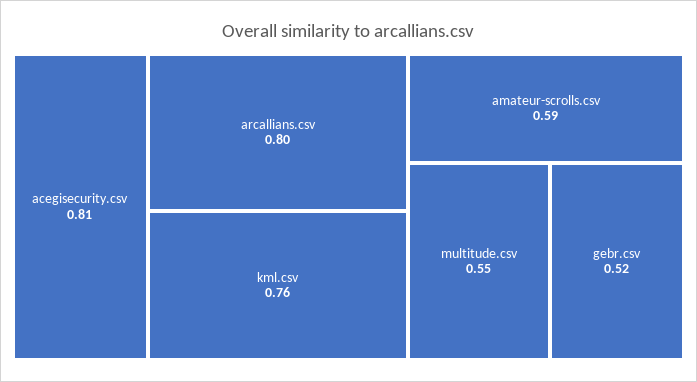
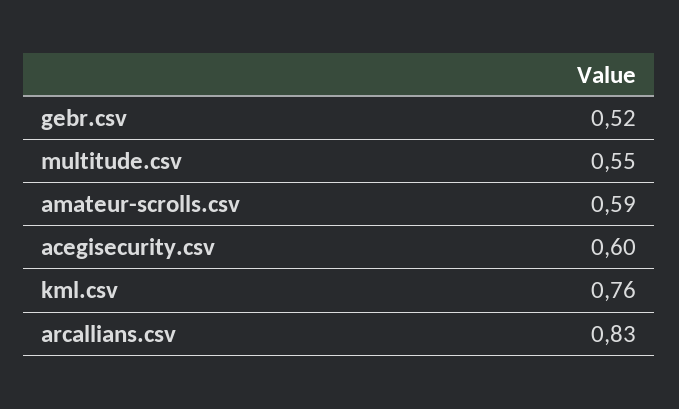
acegisecurity.csv: 0.81 -> 0.6
arcallians.csv: 0.8 -> 0.83

